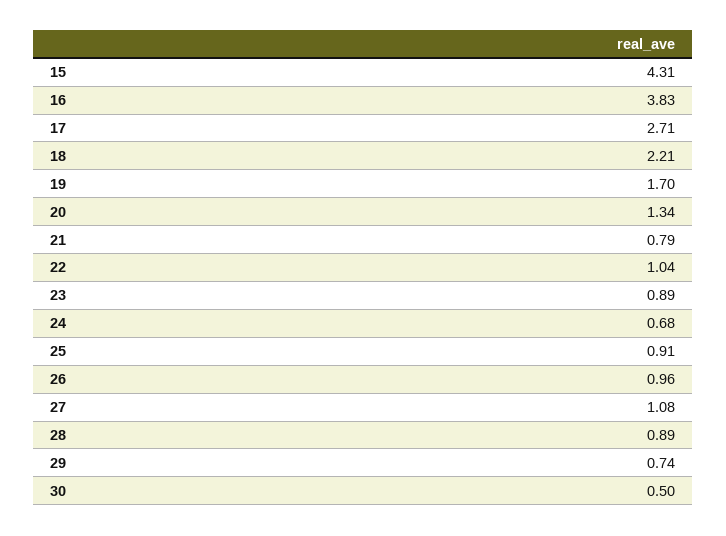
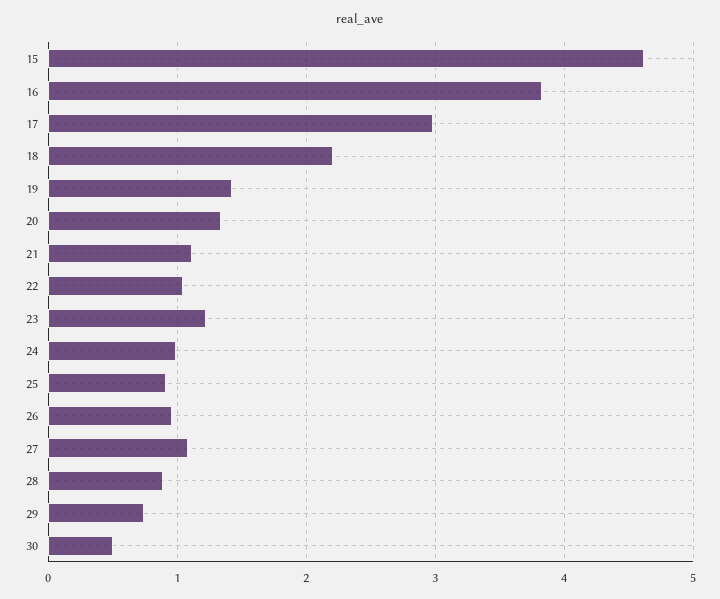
15: 4.31 -> 4.6
17: 2.71 -> 3
19: 1.7 -> 1.4
21: 0.79 -> 1.1
23: 0.89 -> 1.2
24: 0.68 -> 1

